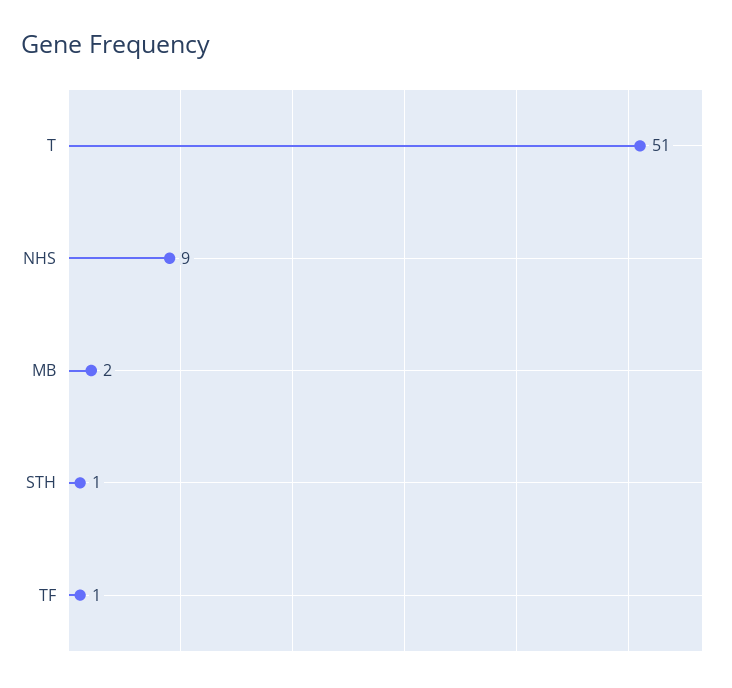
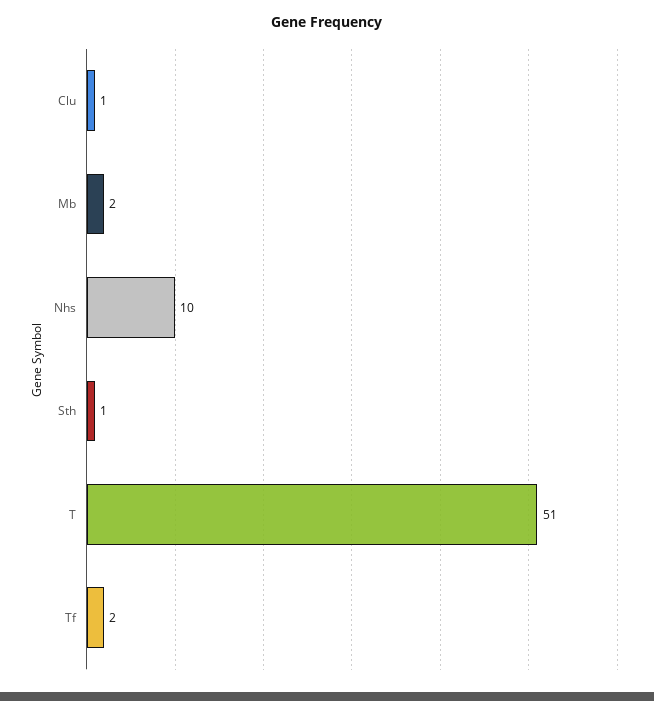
NHS: 9 -> 10
TF: 1 -> 2
Clu: none -> 1

